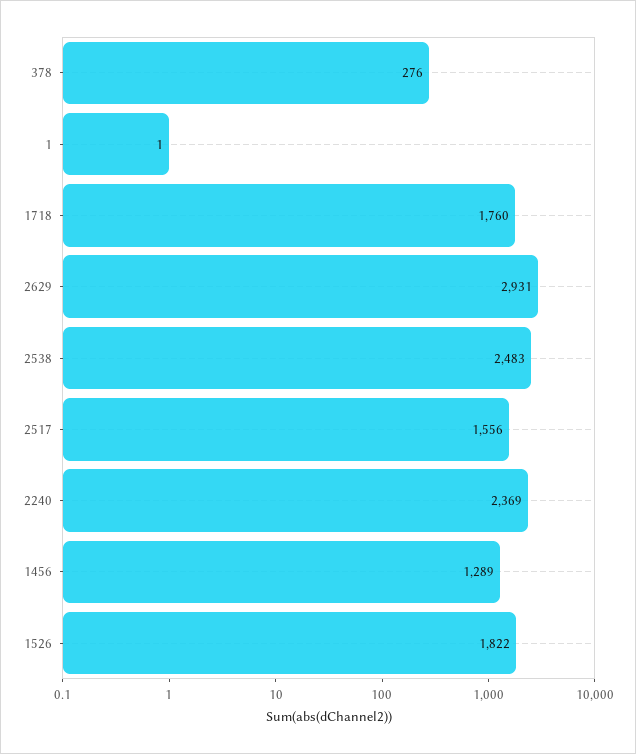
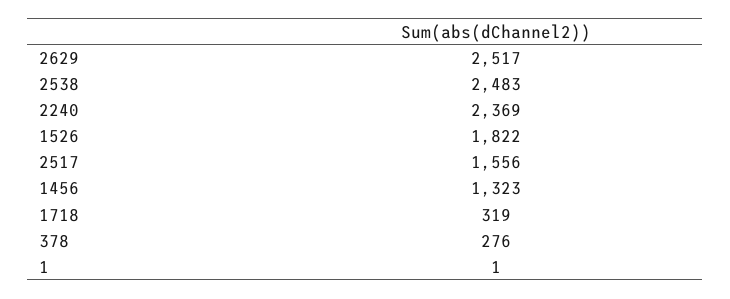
1718: 1760 -> 319
2629: 2931 -> 2517
1456: 1289 -> 1323

